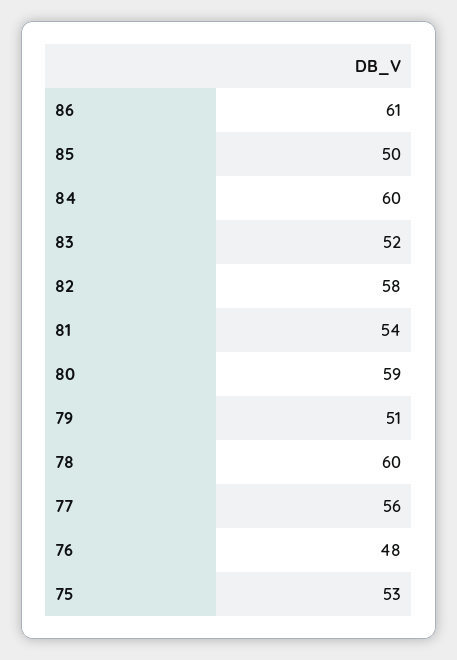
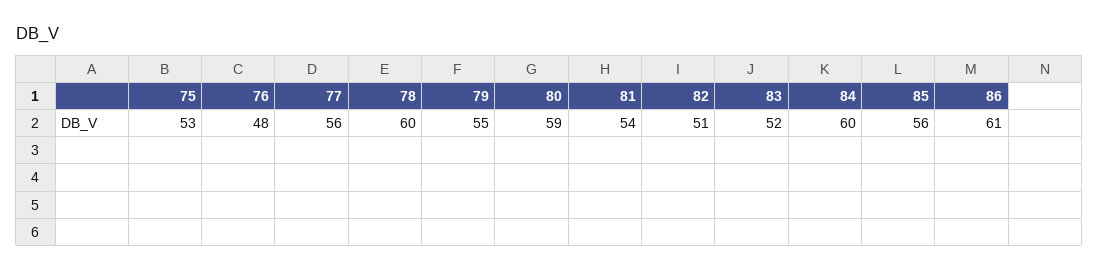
85: 50 -> 56
82: 58 -> 51
79: 51 -> 55

